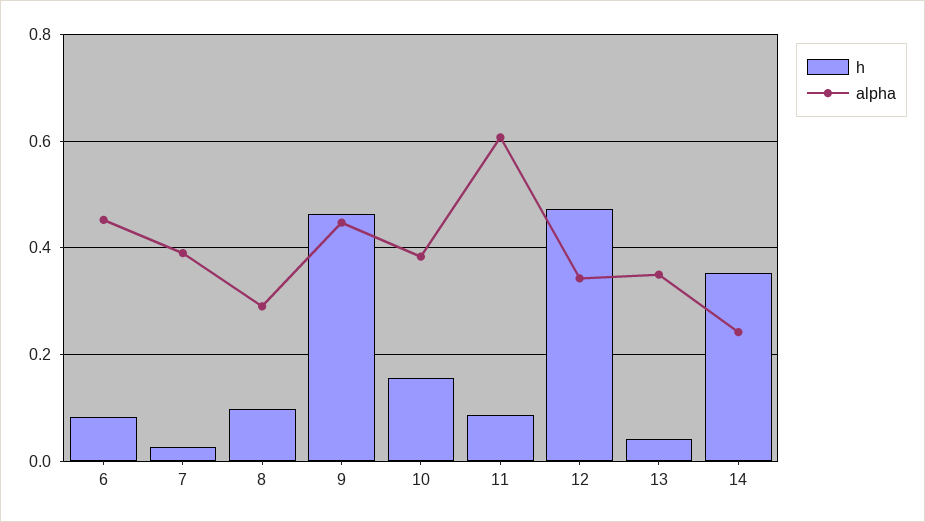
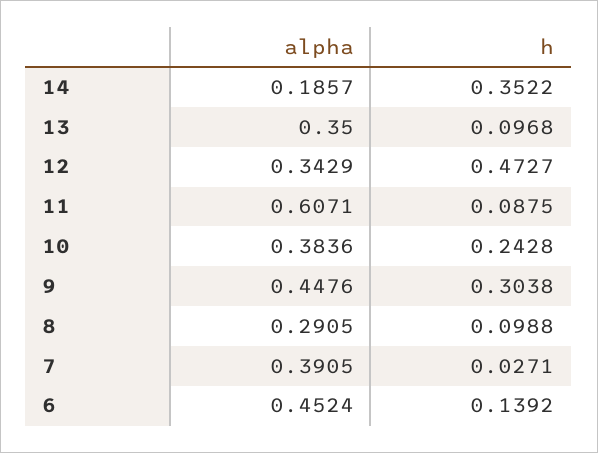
h, 6: 0.08 -> 0.1392
h, 9: 0.46 -> 0.3038
h, 10: 0.16 -> 0.2428
h, 13: 0.04 -> 0.0968
alpha, 14: 0.24 -> 0.1857

